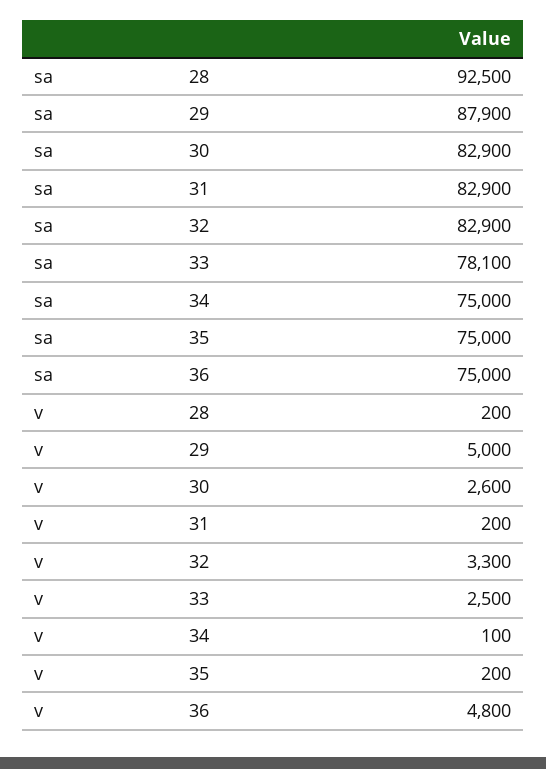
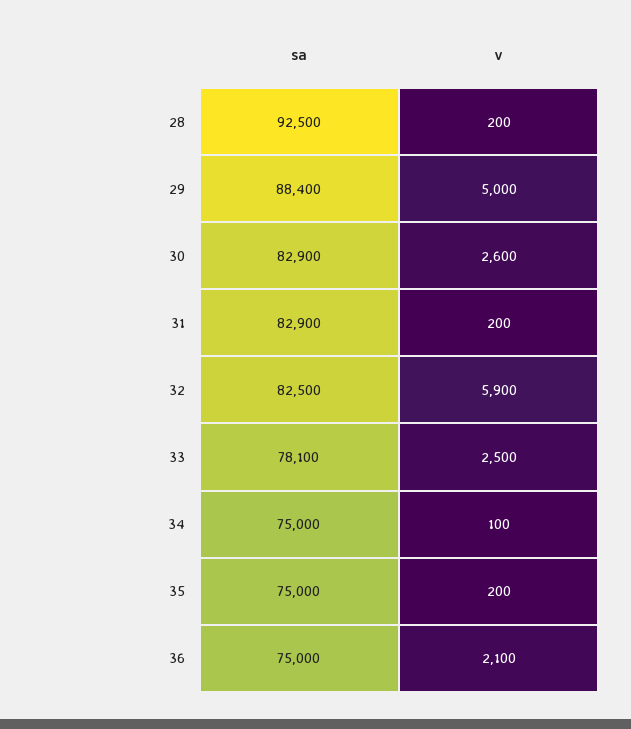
sa, 29: 87900 -> 88400
sa, 32: 82900 -> 82500
v, 32: 3300 -> 5900
v, 36: 4800 -> 2100

